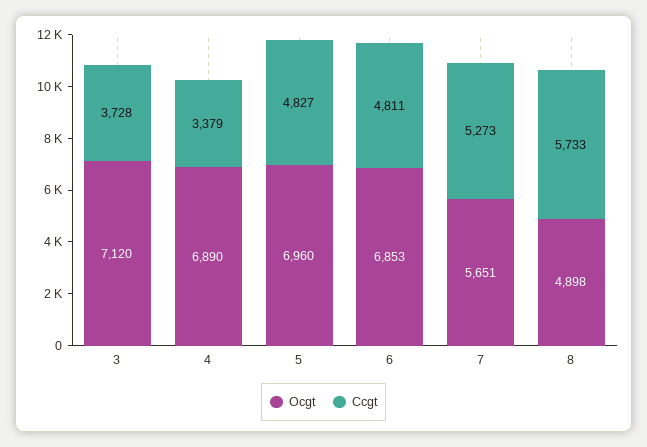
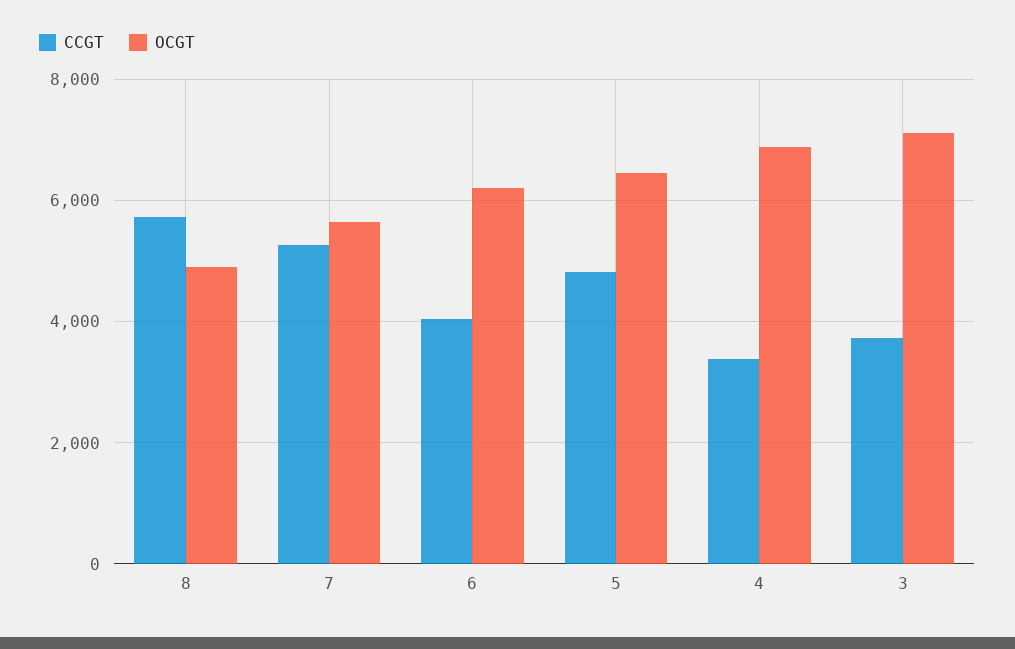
Ocgt, 5: 6960 -> 6400
Ocgt, 6: 6853 -> 6200
Ccgt, 6: 4811 -> 4000

